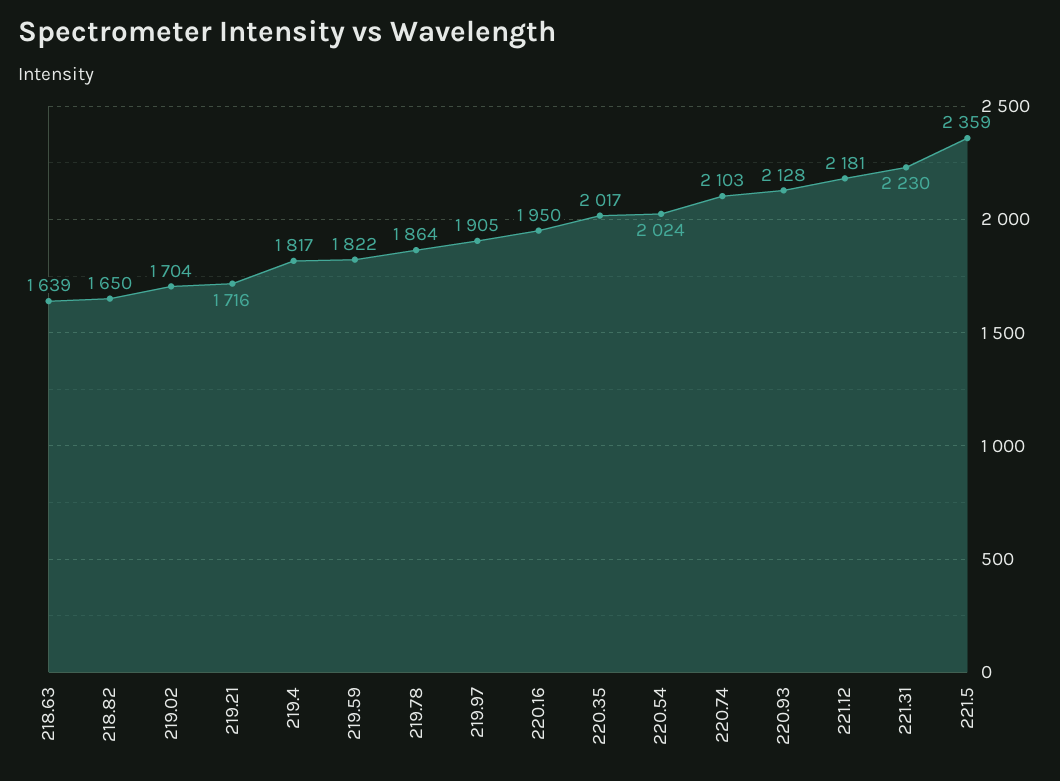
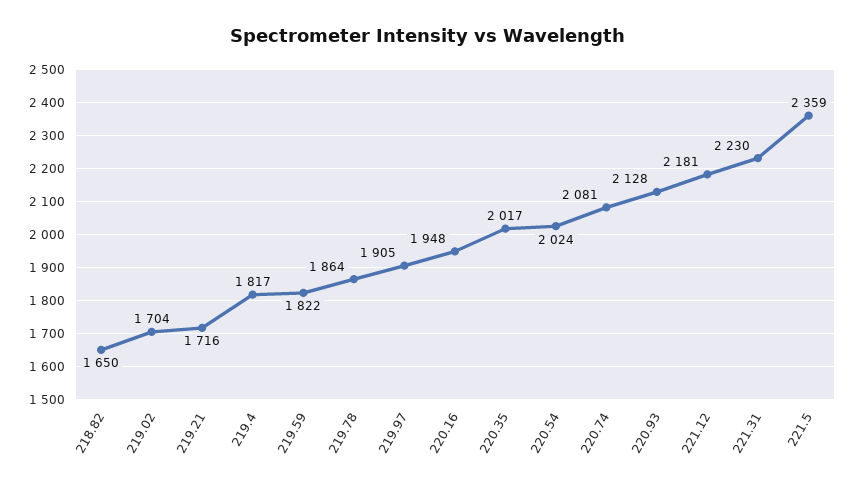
218.63: 1639 -> none
220.16: 1950 -> 1948
220.74: 2103 -> 2081

